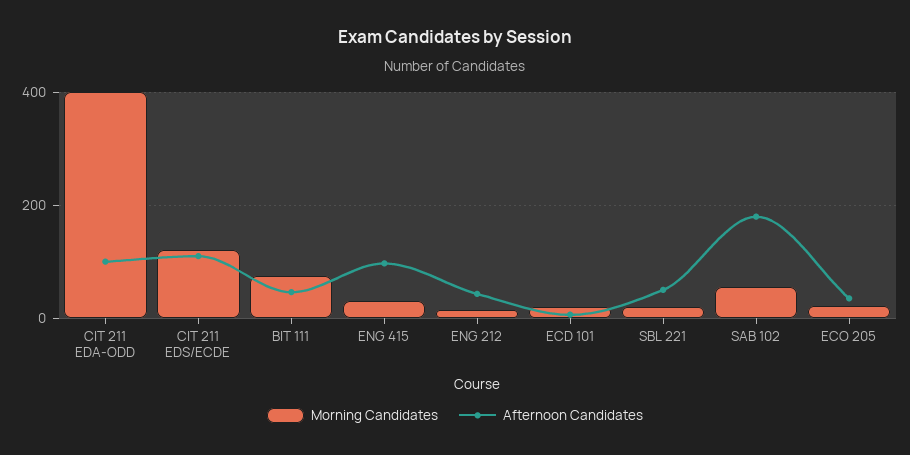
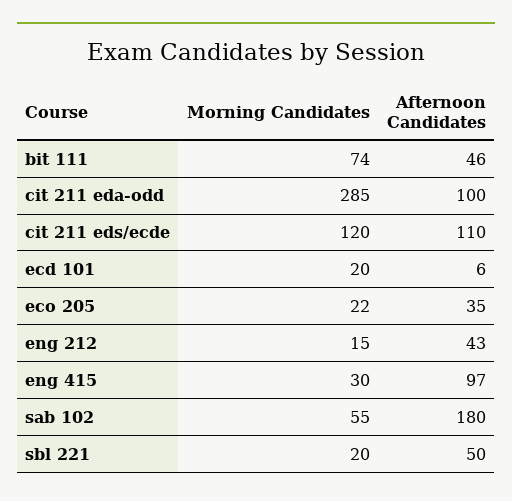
Morning Candidates, CIT 211 EDA-ODD: 400 -> 285

